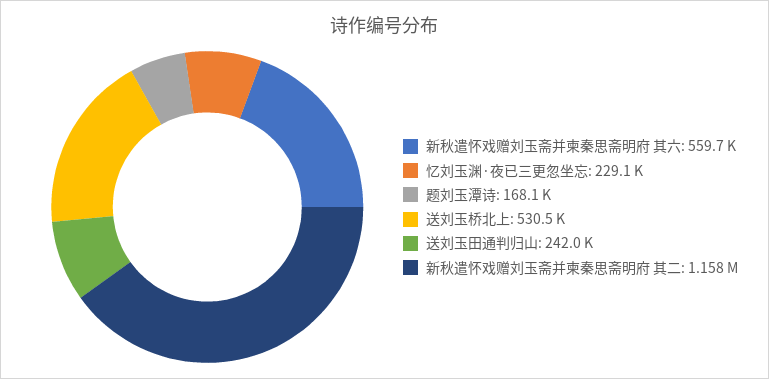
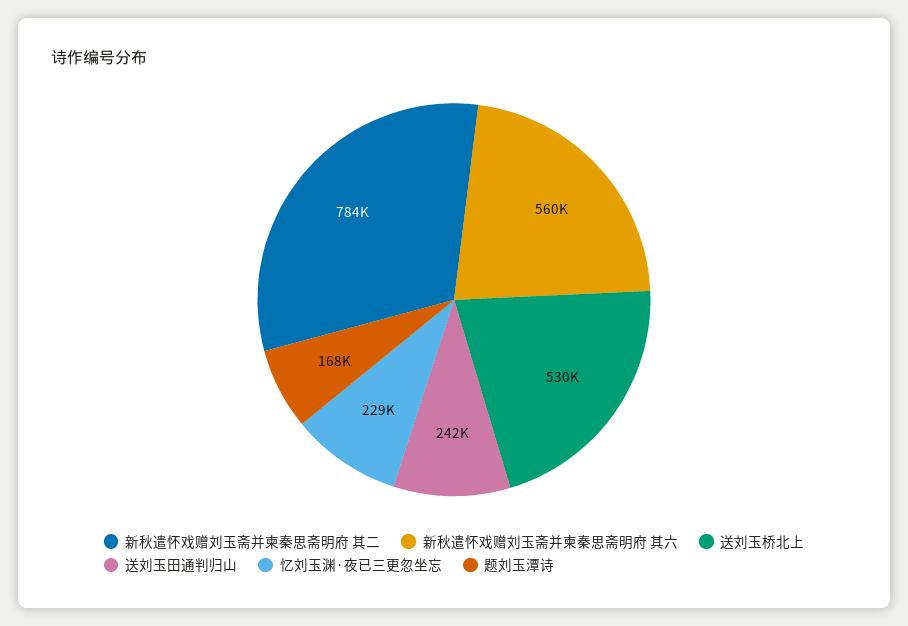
新秋遣怀戏赠刘玉斋并柬秦思斋明府 其二: 1158000 -> 784000

